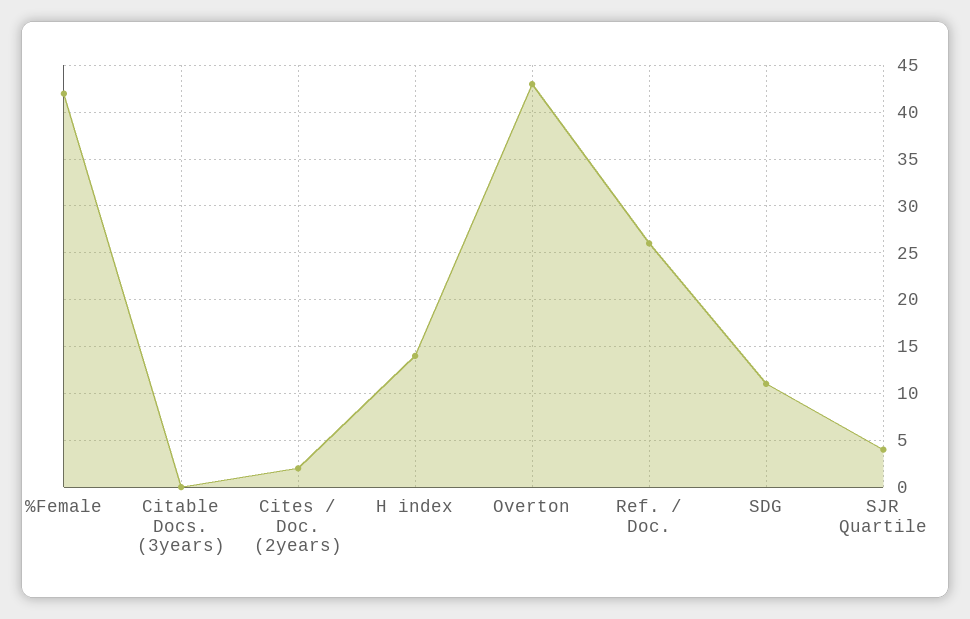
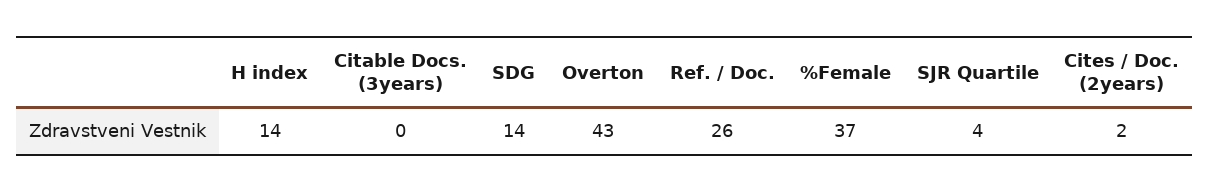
%Female: 42 -> 37
SDG: 11 -> 14

